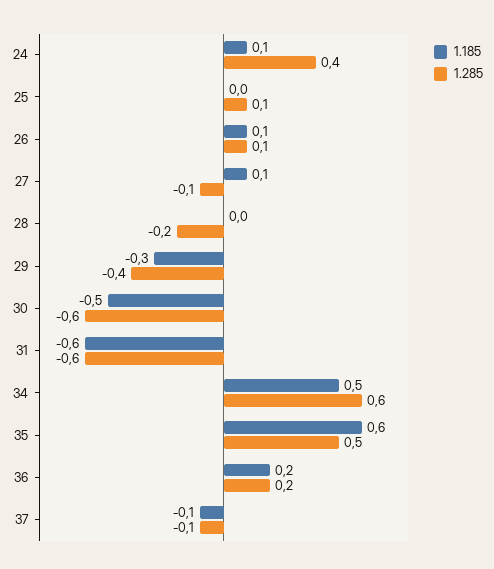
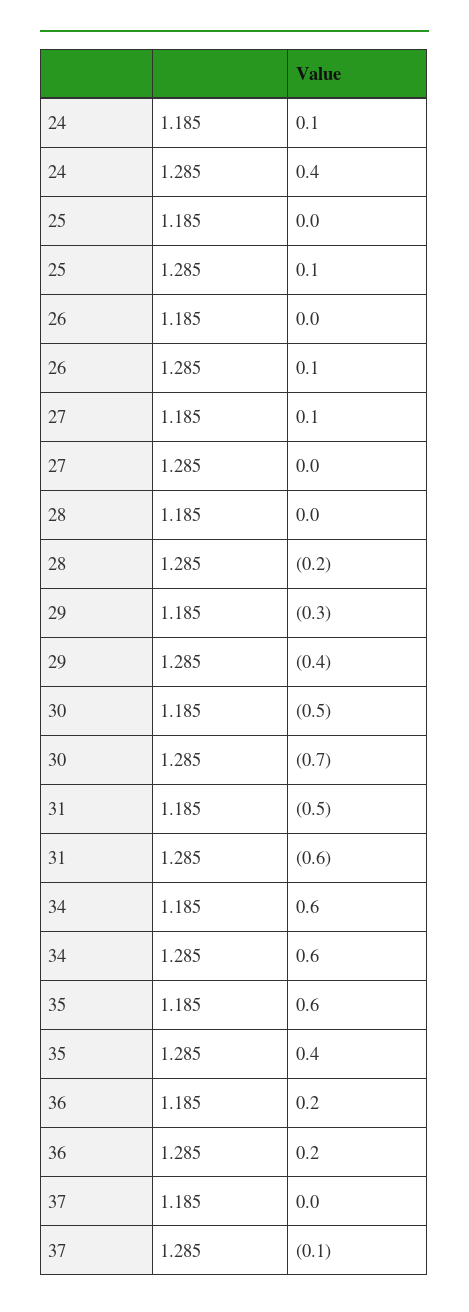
1.185, 26: 0.1 -> 0
1.285, 27: -0.1 -> 0
1.285, 30: -0.6 -> -0.7
1.185, 31: -0.6 -> -0.5
1.185, 34: 0.5 -> 0.6
1.285, 35: 0.5 -> 0.4
1.185, 37: -0.1 -> 0

